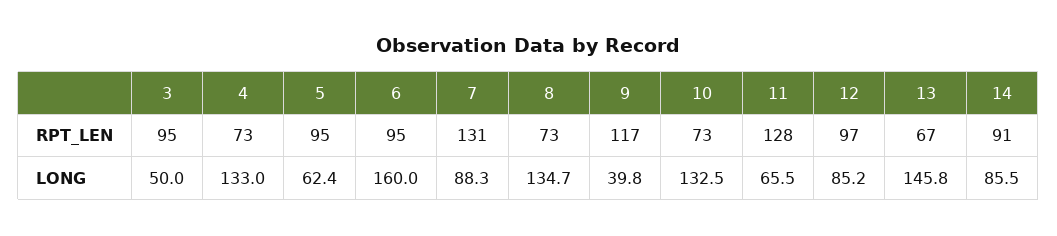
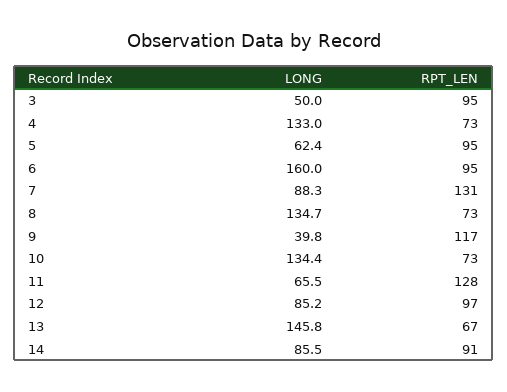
10, LONG: 132.5 -> 134.4

